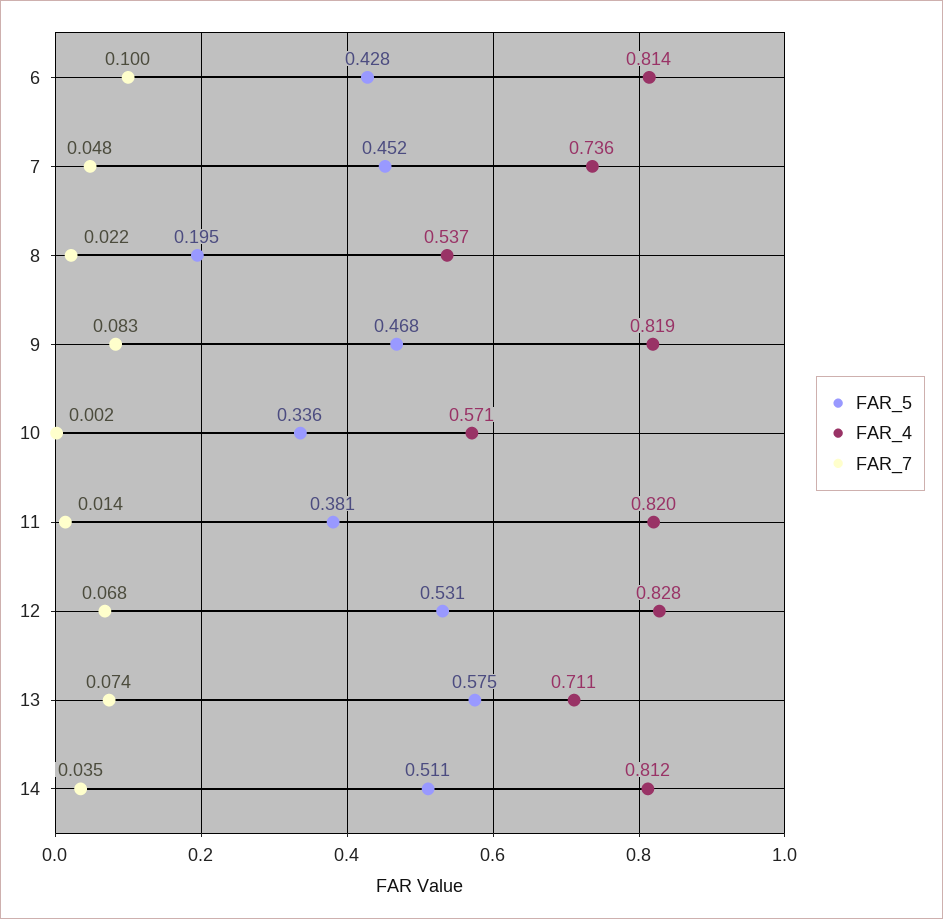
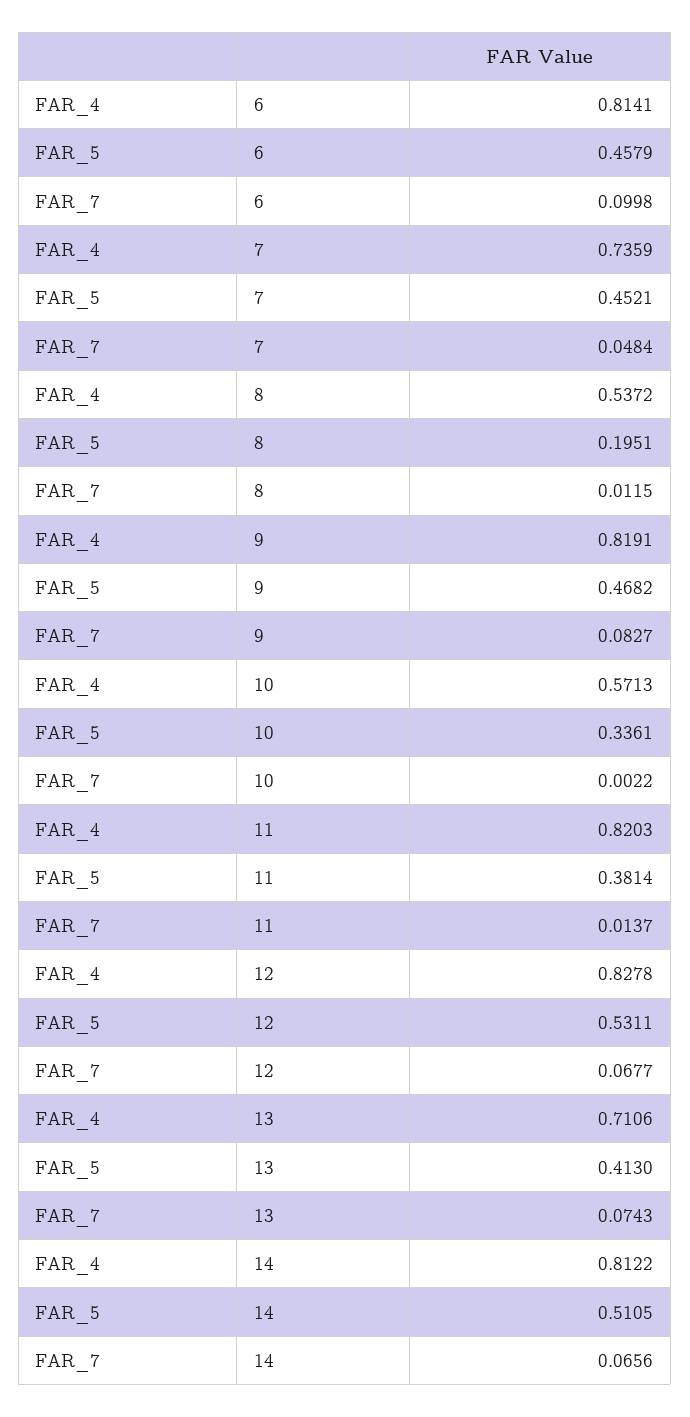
FAR_5, 6: 0.428 -> 0.4579
FAR_7, 8: 0.022 -> 0.0115
FAR_5, 13: 0.575 -> 0.413
FAR_7, 14: 0.035 -> 0.0656

